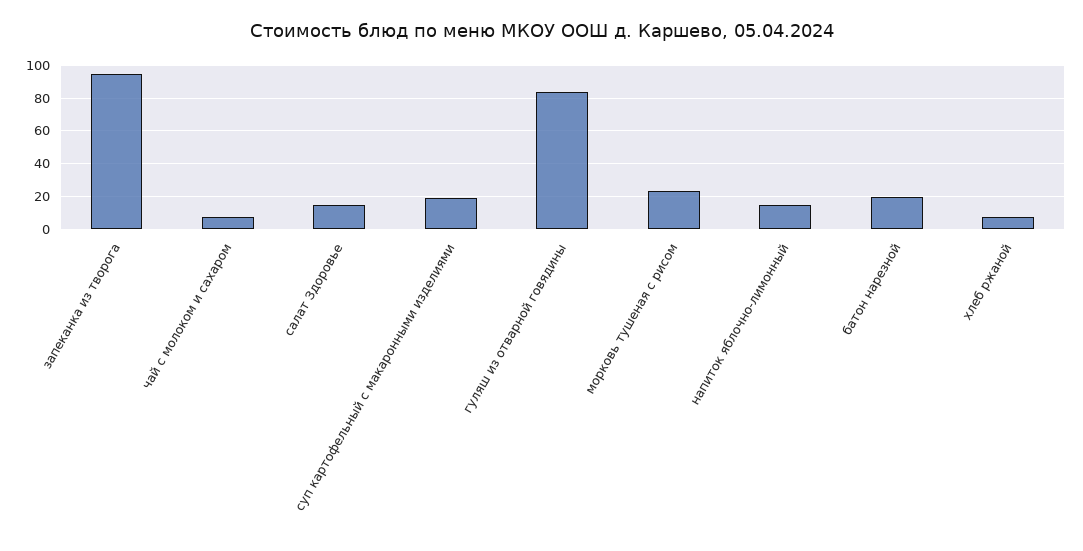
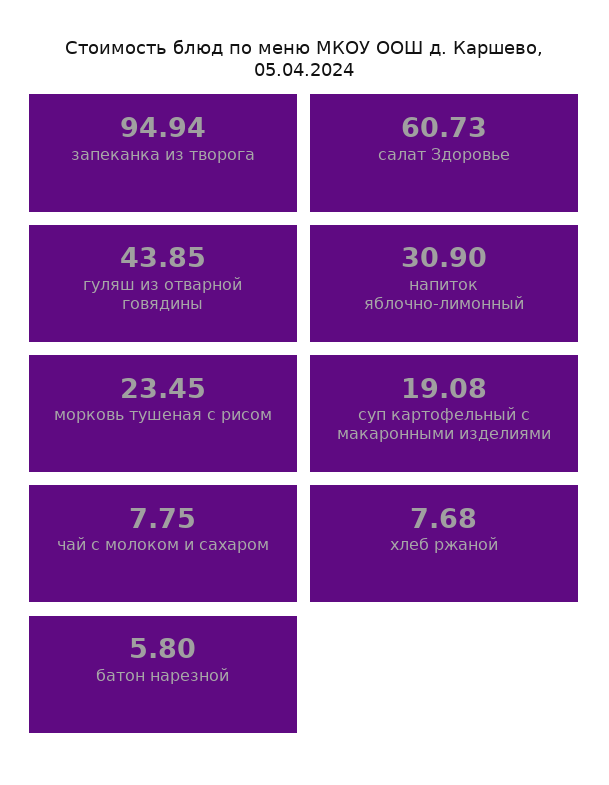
салат Здоровье: 15 -> 60.73
гуляш из отварной говядины: 85 -> 43.85
напиток яблочно-лимонный: 15 -> 30.9
батон нарезной: 20 -> 5.8

